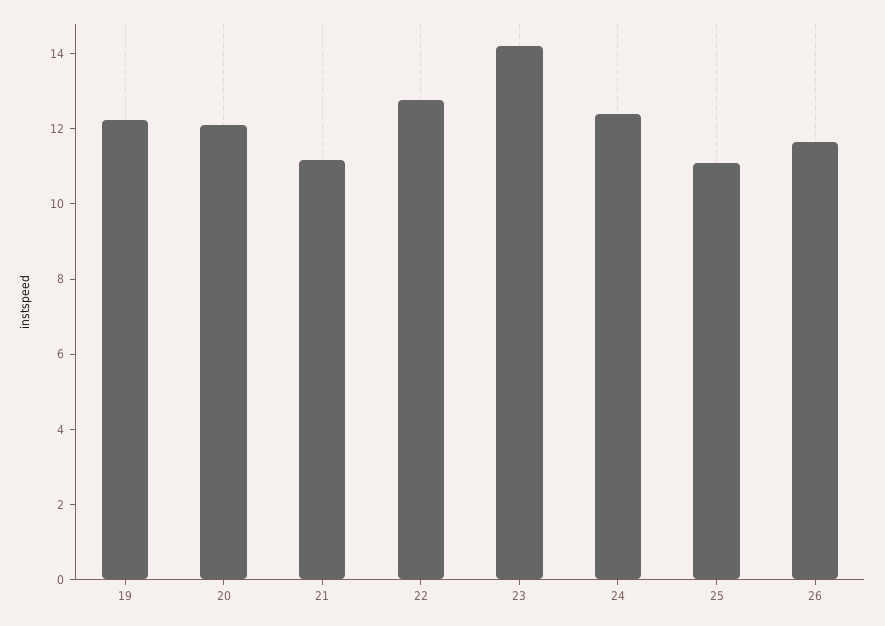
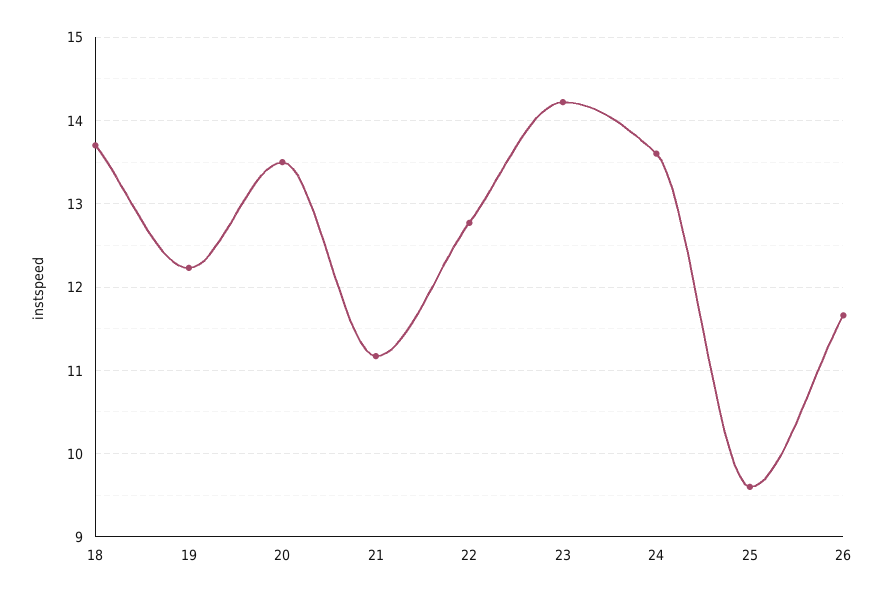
20: 12 -> 13.5
24: 12.5 -> 13.6
25: 11 -> 9.6
18: none -> 13.7

